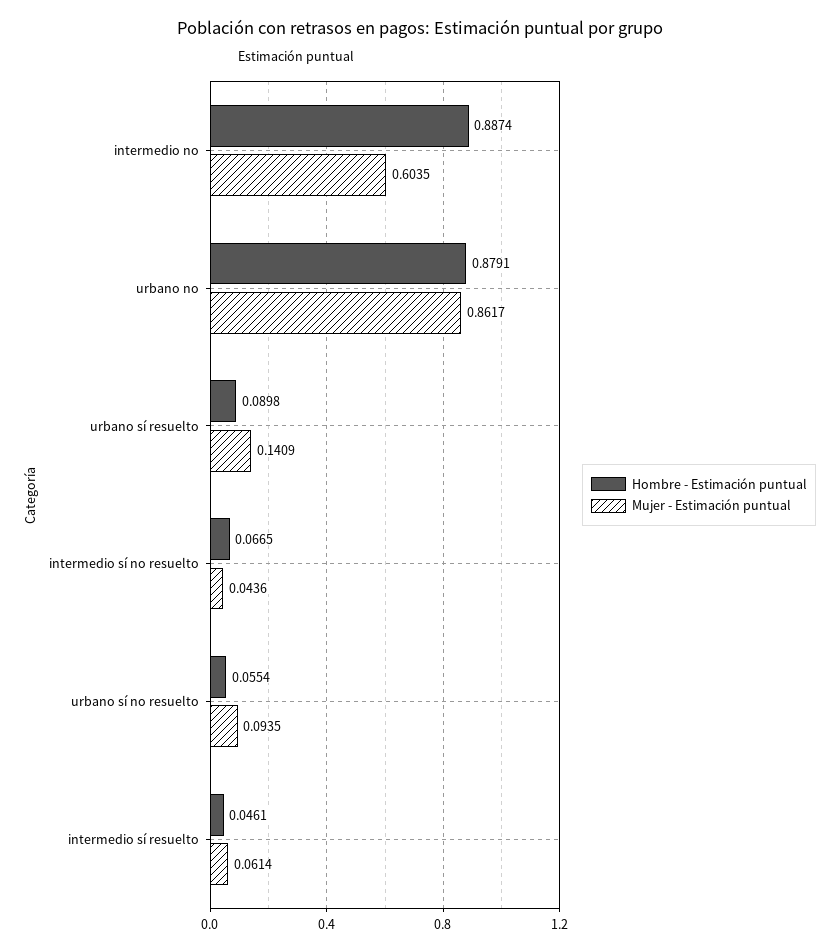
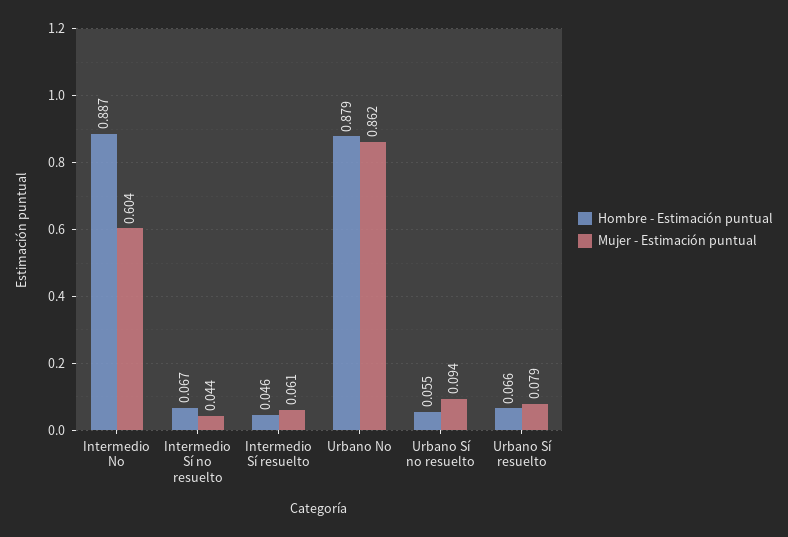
Hombre - Estimación puntual, urbano sí resuelto: 0.0898 -> 0.066
Mujer - Estimación puntual, urbano sí resuelto: 0.1409 -> 0.079

